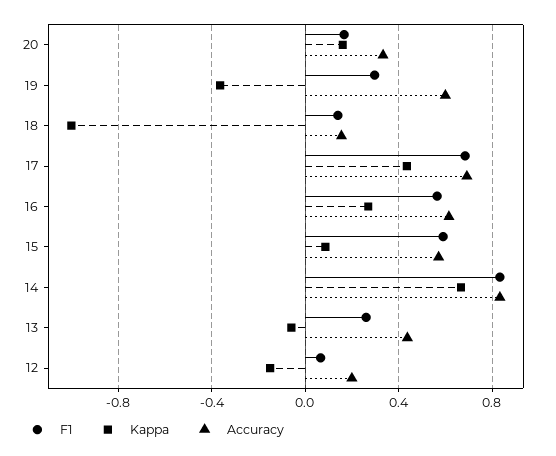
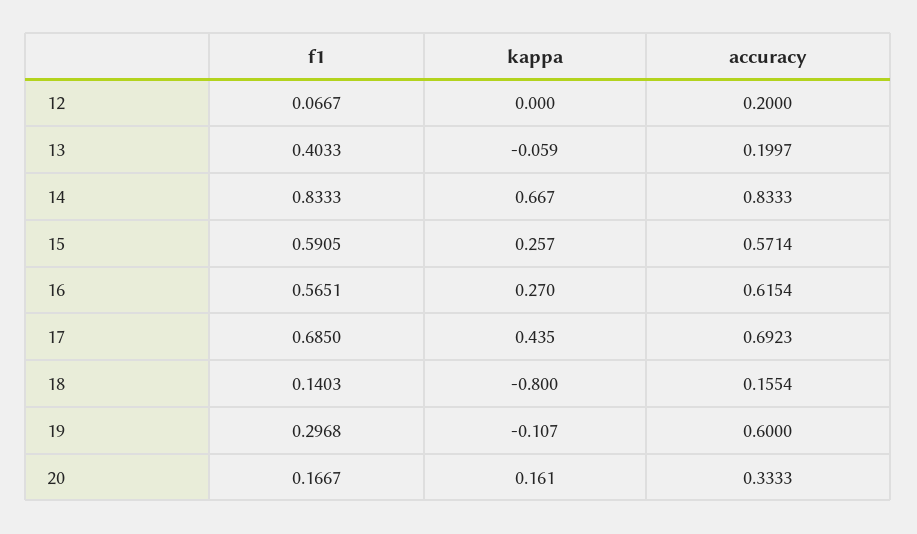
Kappa, 19: -0.35 -> -0.107
Kappa, 18: -1 -> -0.8
Kappa, 15: 0.1 -> 0.257
F1, 13: 0.25 -> 0.4033
Accuracy, 13: 0.45 -> 0.1997
Kappa, 12: -0.15 -> 0

